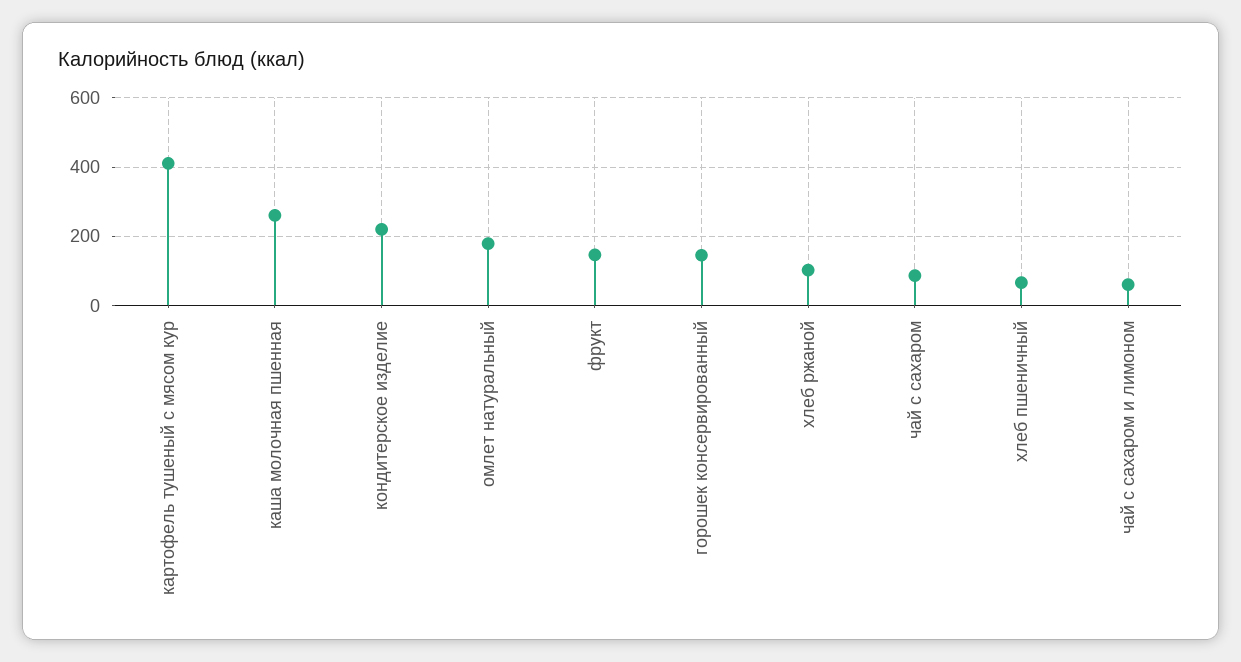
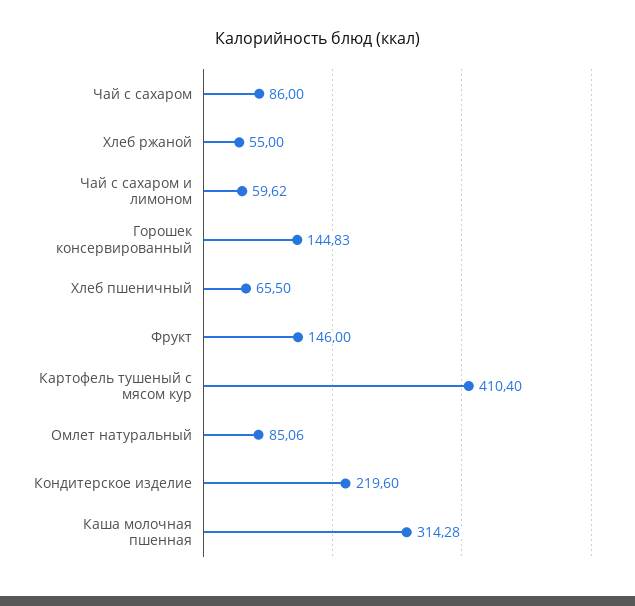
каша молочная пшенная: 260 -> 314.28
омлет натуральный: 180 -> 85.06
хлеб ржаной: 100 -> 55

